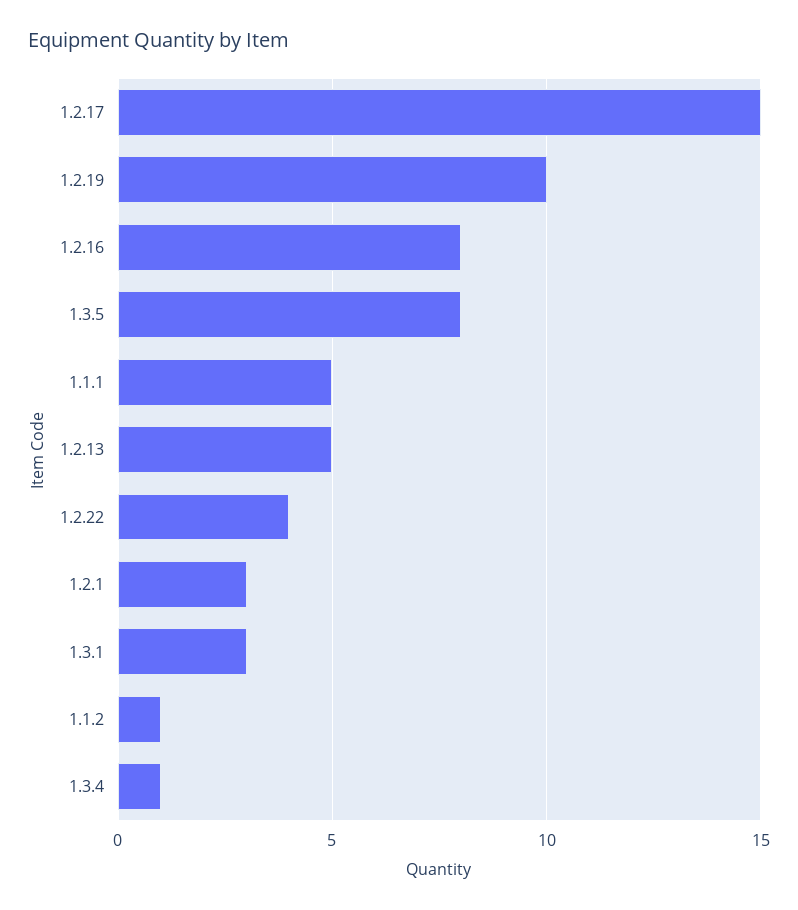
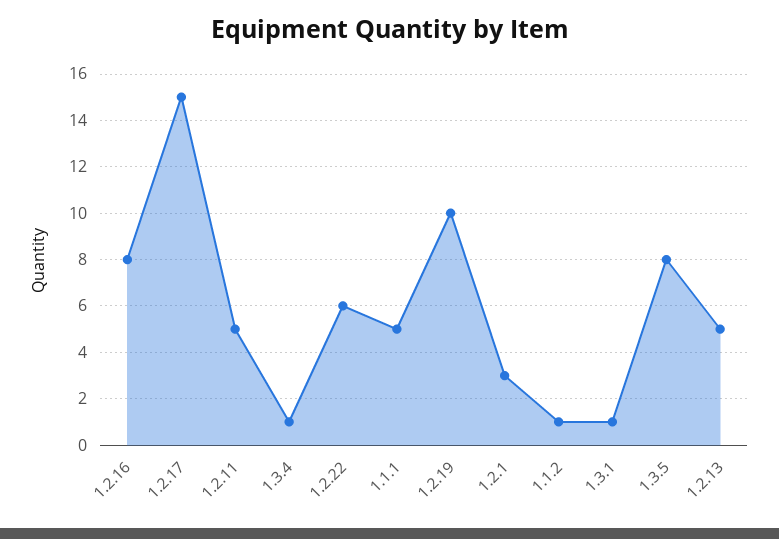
1.2.22: 4 -> 6
1.3.1: 3 -> 1
1.2.11: none -> 5

